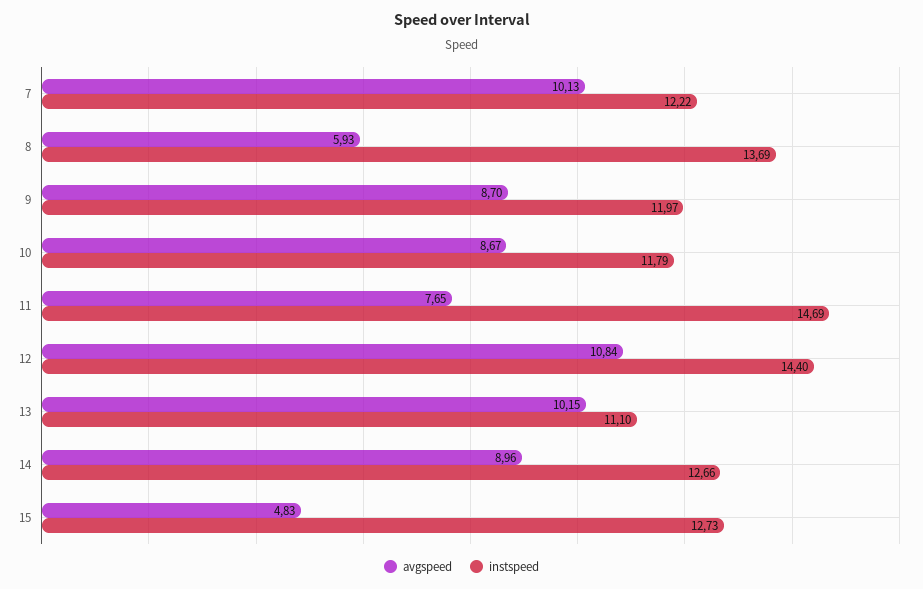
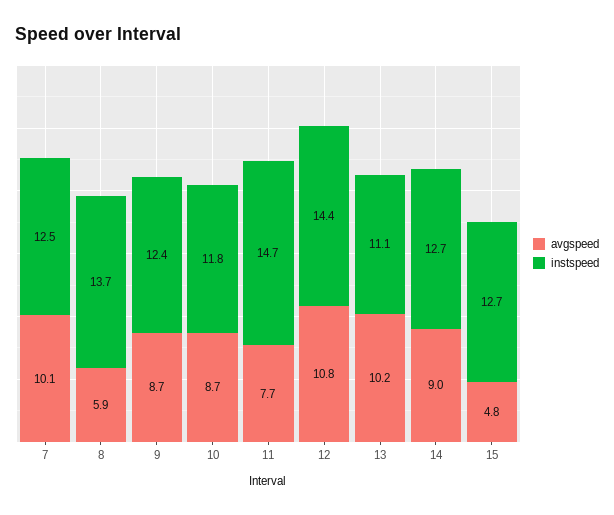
instspeed, 7: 12.22 -> 12.5
instspeed, 9: 11.97 -> 12.4

